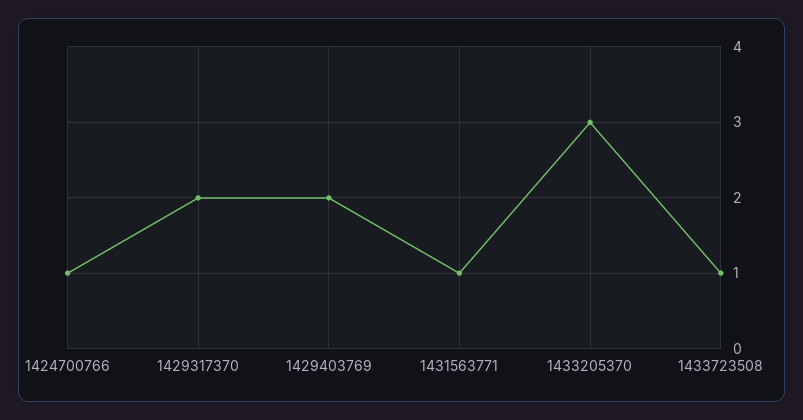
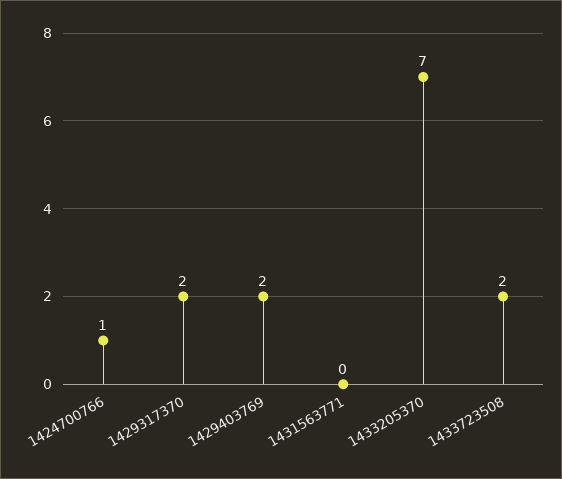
1431563771: 1 -> 0
1433205370: 3 -> 7
1433723508: 1 -> 2

